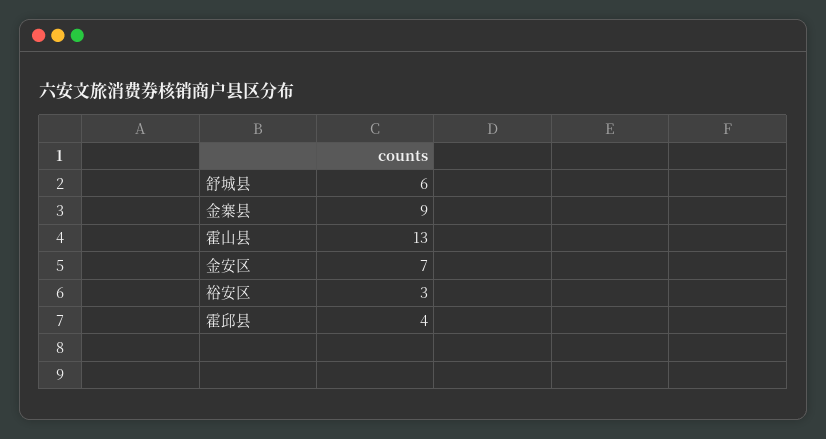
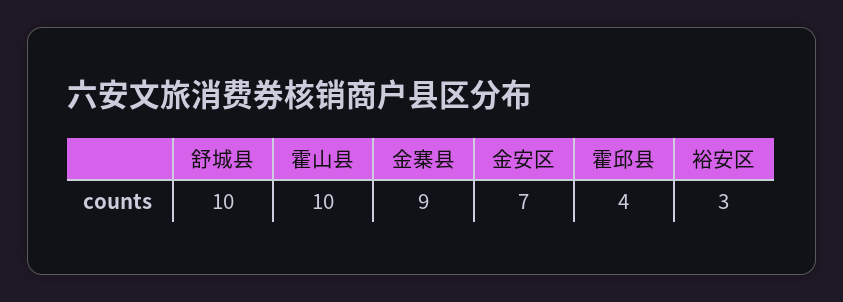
舒城县: 6 -> 10
霍山县: 13 -> 10

